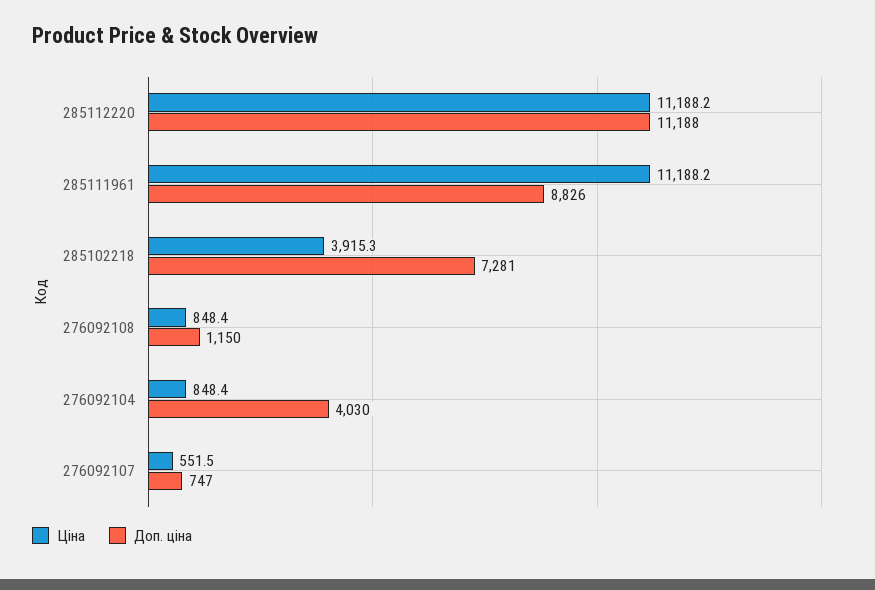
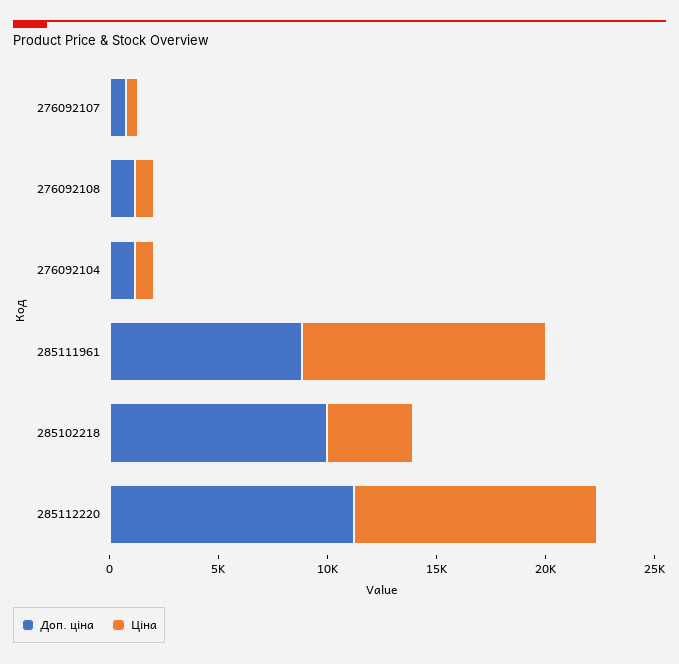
Доп. ціна, 285102218: 7281 -> 10000
Доп. ціна, 276092104: 4030 -> 1000

